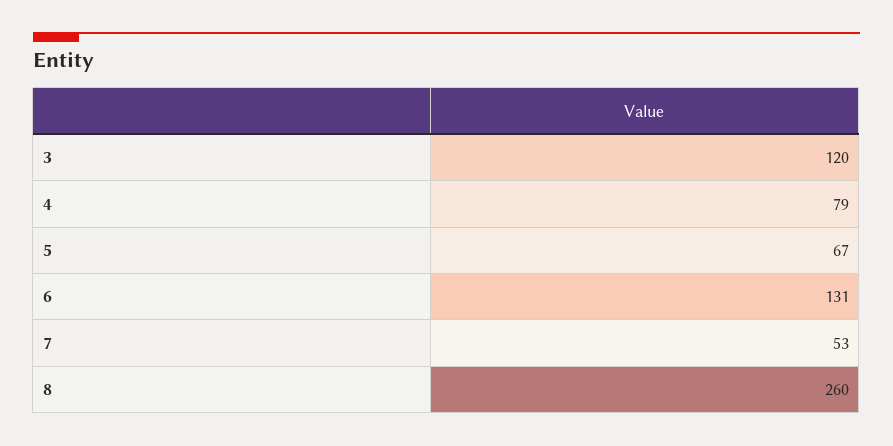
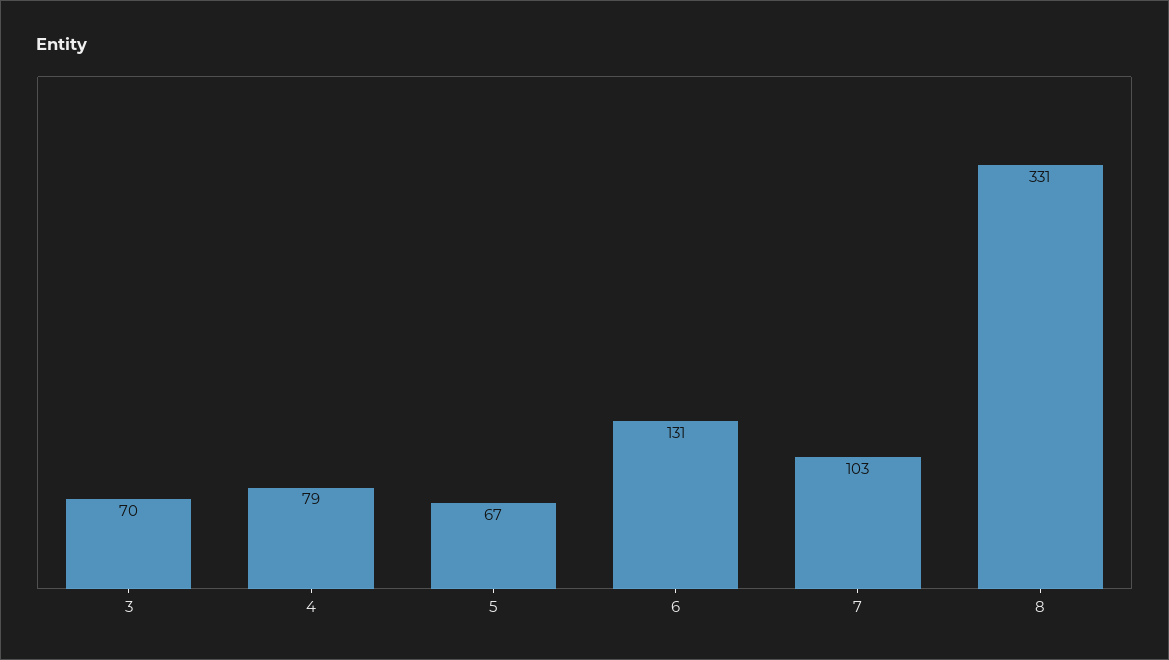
3: 120 -> 70
7: 53 -> 103
8: 260 -> 331

